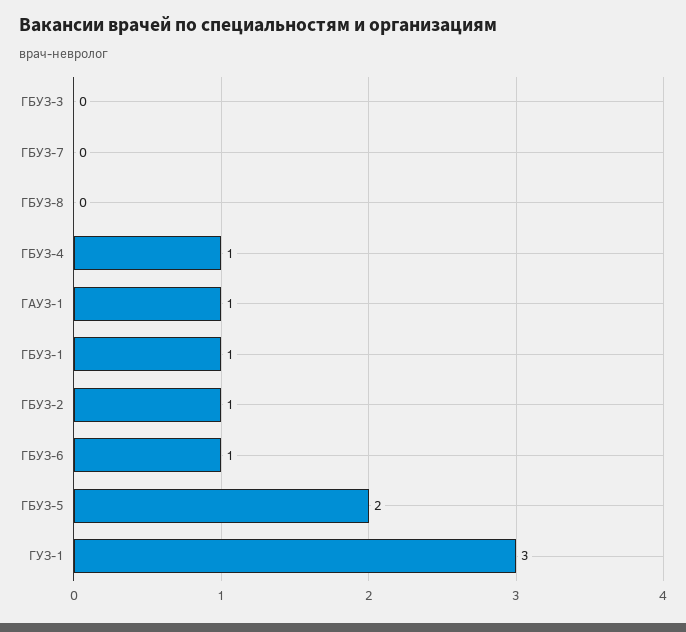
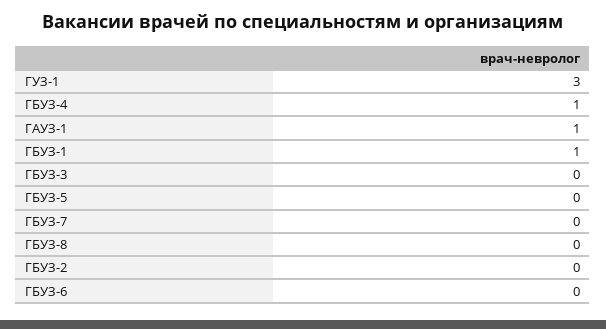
ГБУЗ-2: 1 -> 0
ГБУЗ-6: 1 -> 0
ГБУЗ-5: 2 -> 0

